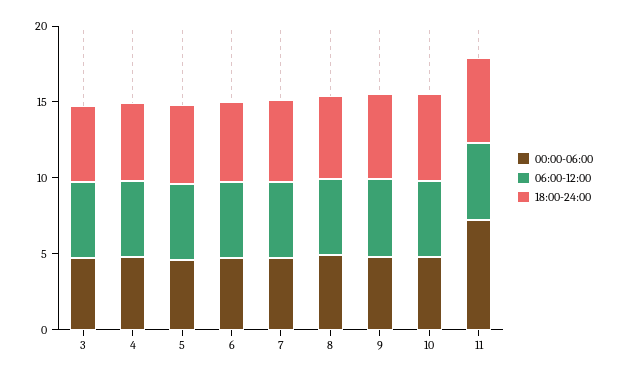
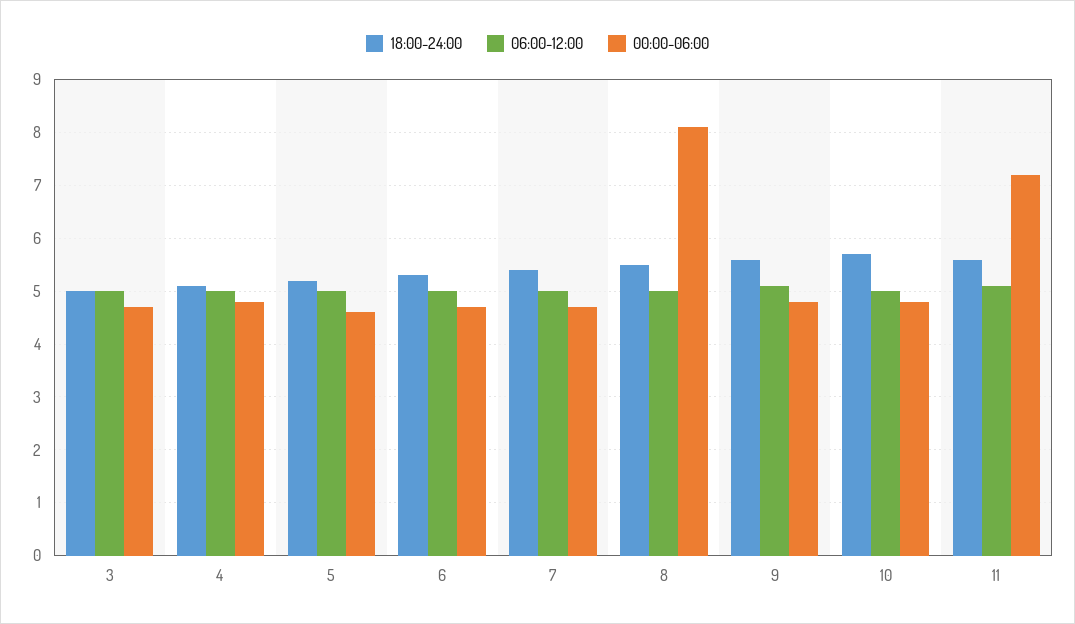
00:00-06:00, 8: 5 -> 8

